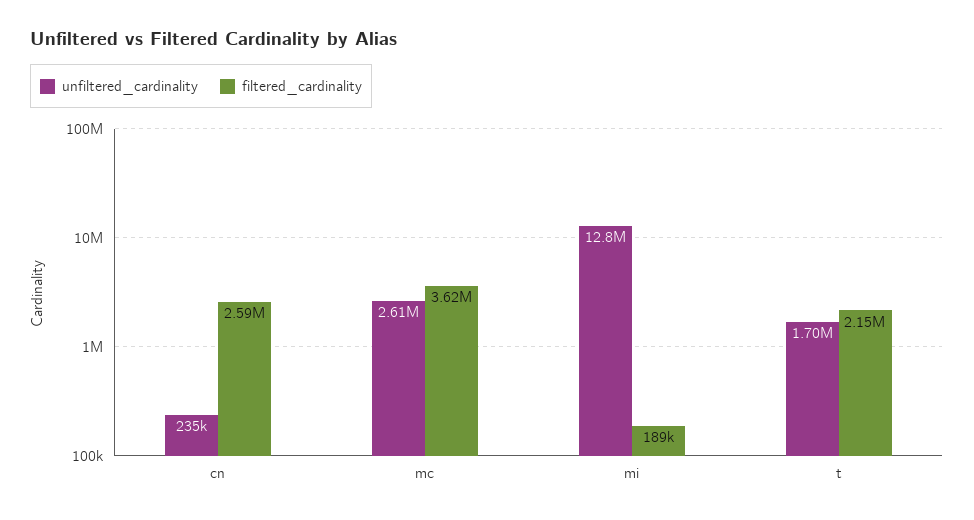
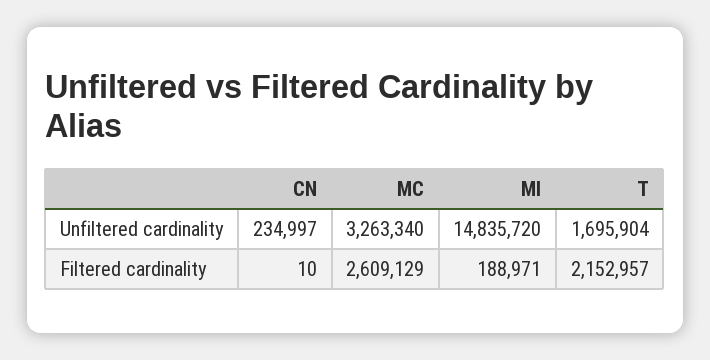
filtered_cardinality, cn: 2590000 -> 10
unfiltered_cardinality, mc: 2610000 -> 3263340
filtered_cardinality, mc: 3620000 -> 2609129
unfiltered_cardinality, mi: 12800000 -> 14835720

